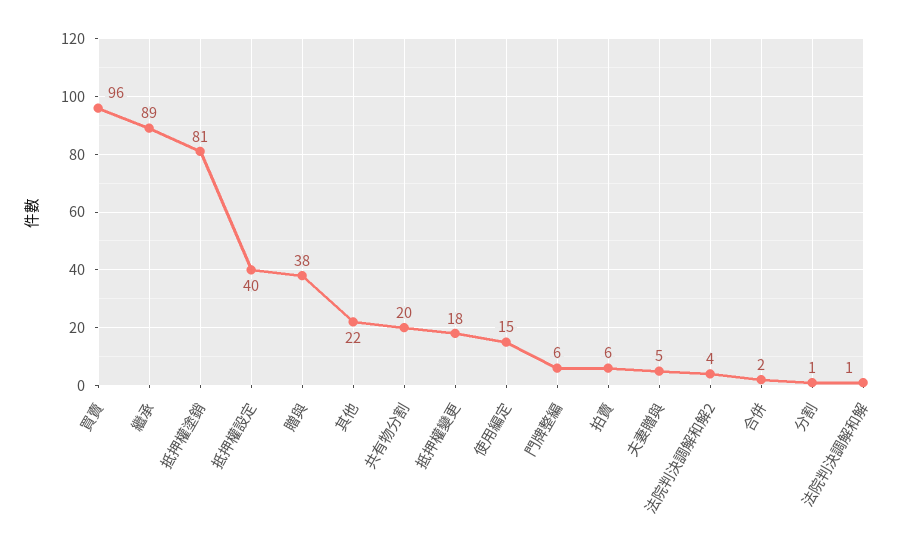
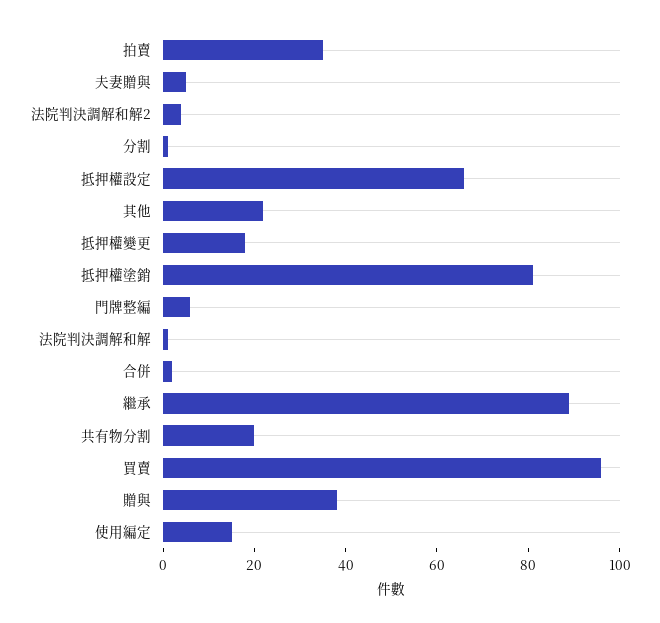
抵押權設定: 40 -> 65
拍賣: 6 -> 35

